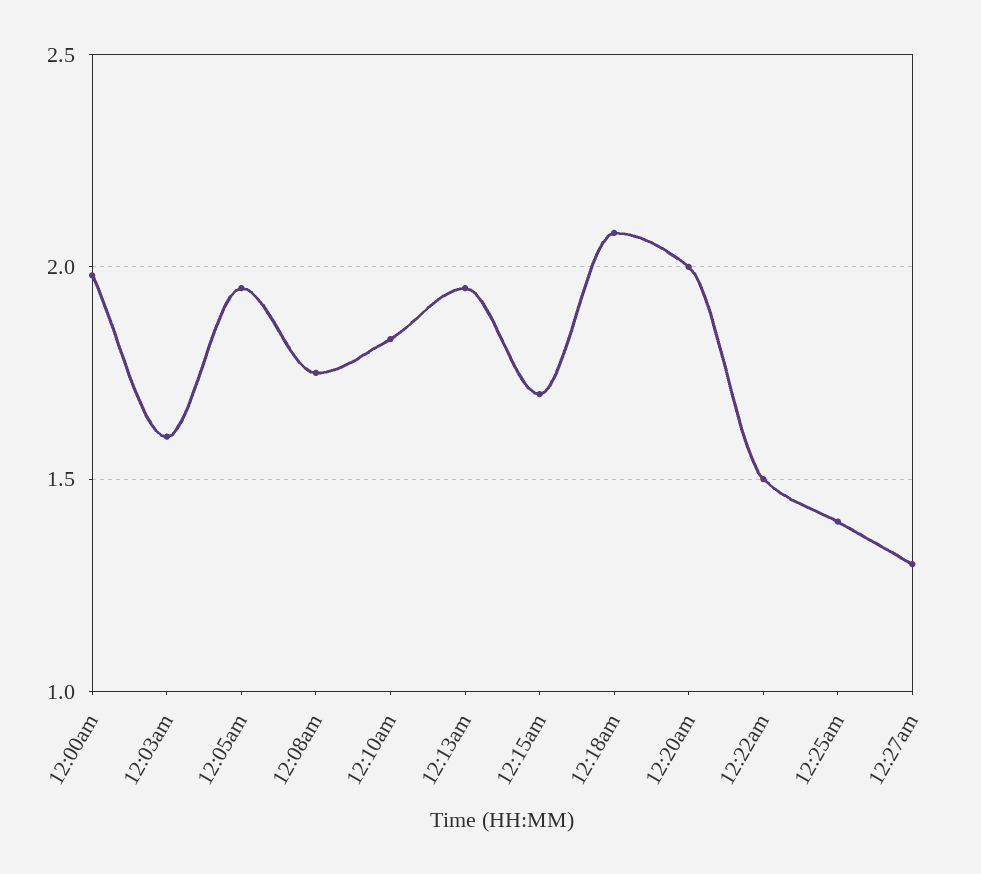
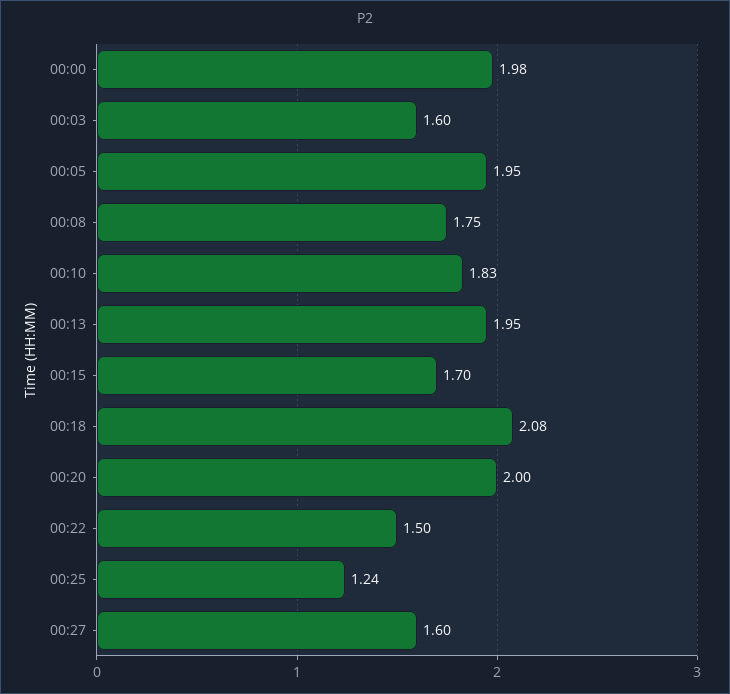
12:25am: 1.4 -> 1.24
12:27am: 1.3 -> 1.6

